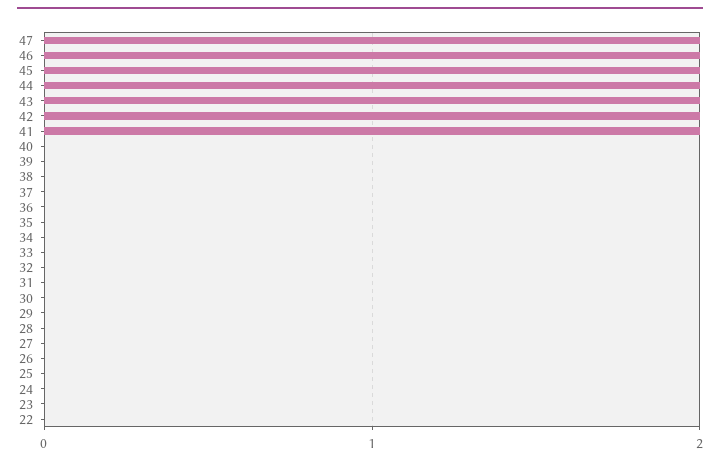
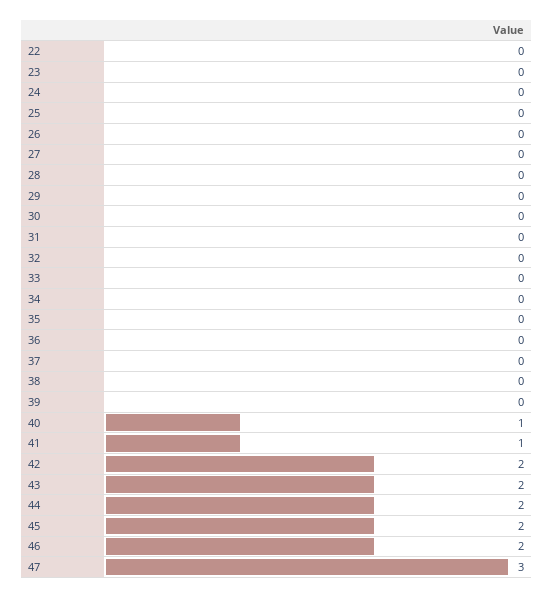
47: 2 -> 3
41: 2 -> 1
40: 0 -> 1

